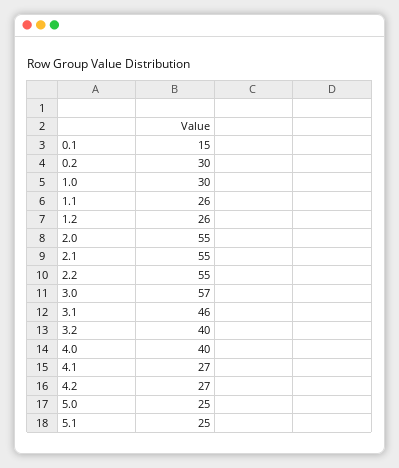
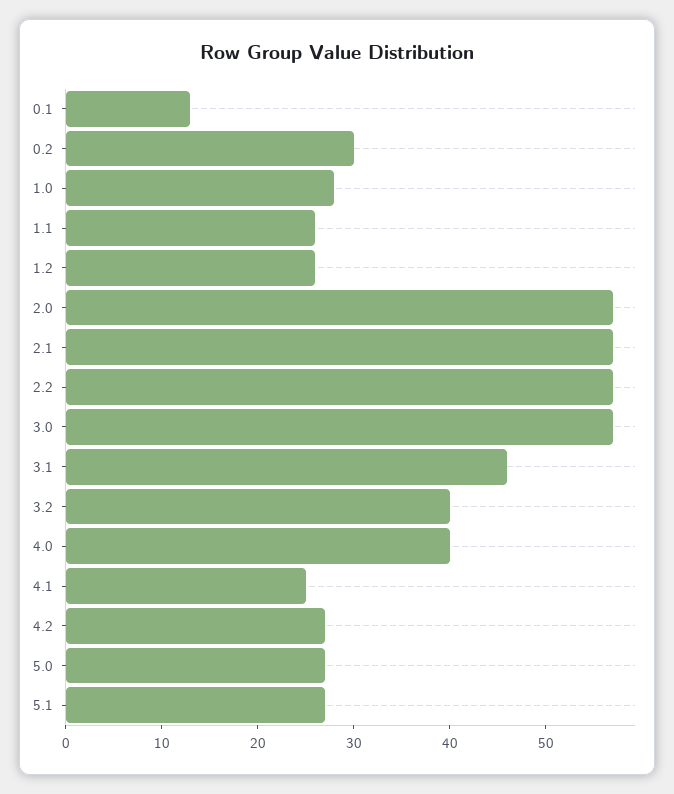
0.1: 15 -> 13
1.0: 30 -> 28
2.0: 55 -> 57
2.1: 55 -> 57
2.2: 55 -> 57
4.1: 27 -> 25
5.0: 25 -> 27
5.1: 25 -> 27

